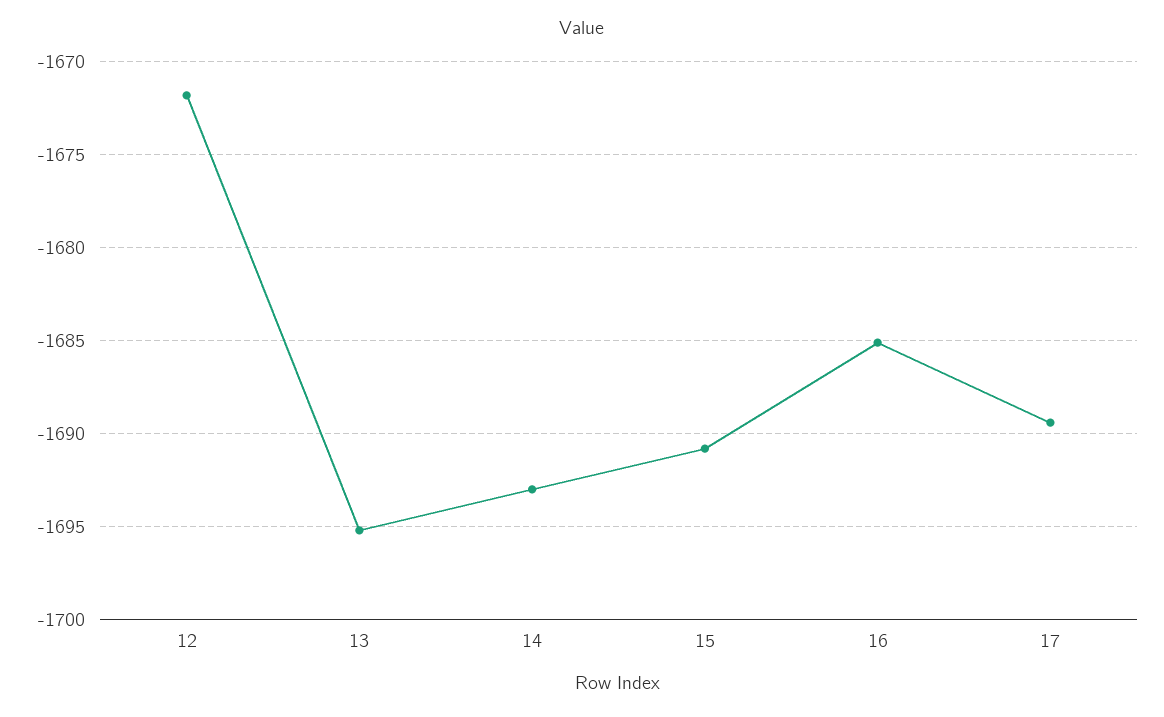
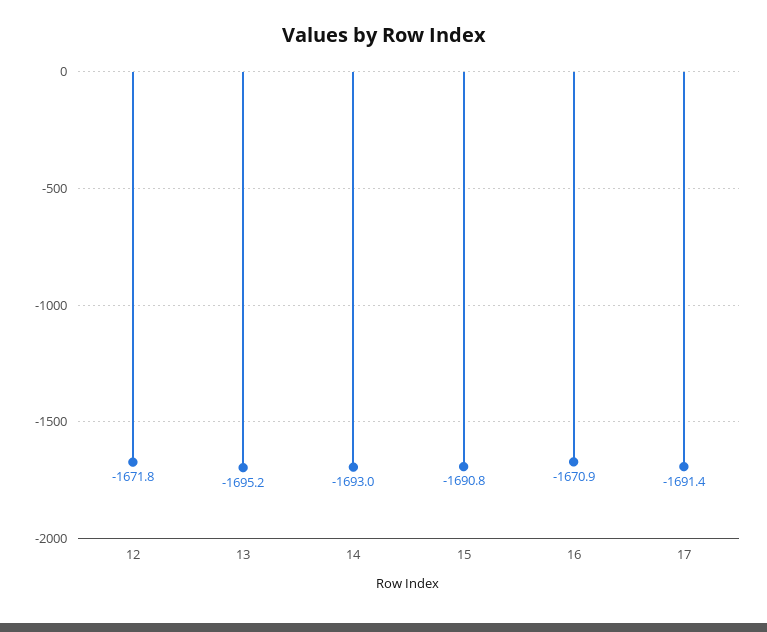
16: -1685 -> -1670.9
17: -1689.5 -> -1691.4

